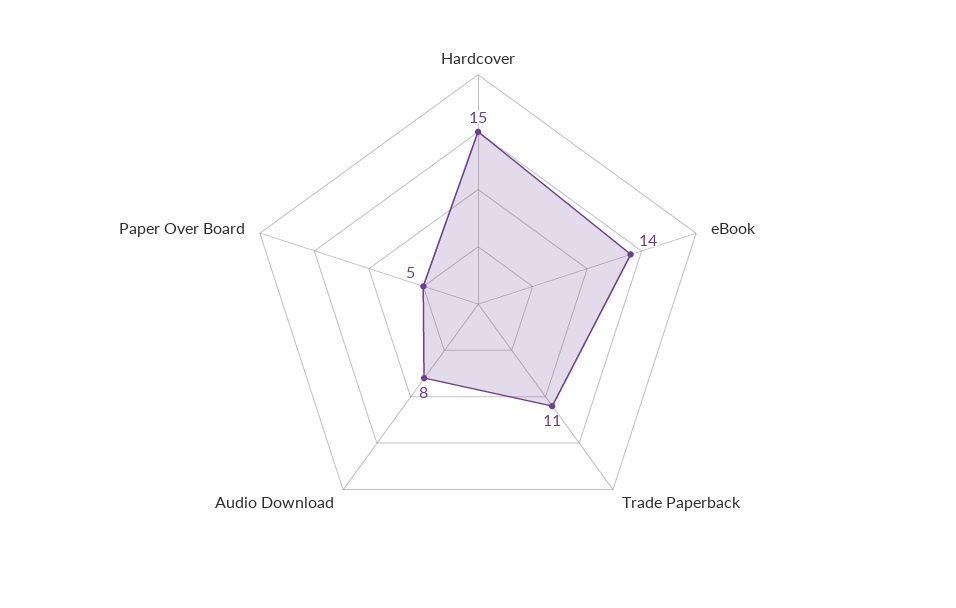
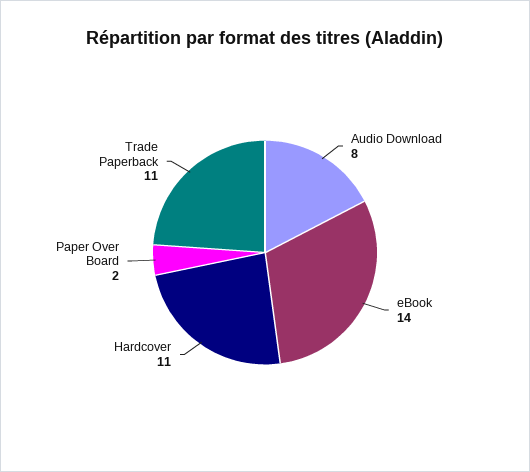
Hardcover: 15 -> 11
Paper Over Board: 5 -> 2

